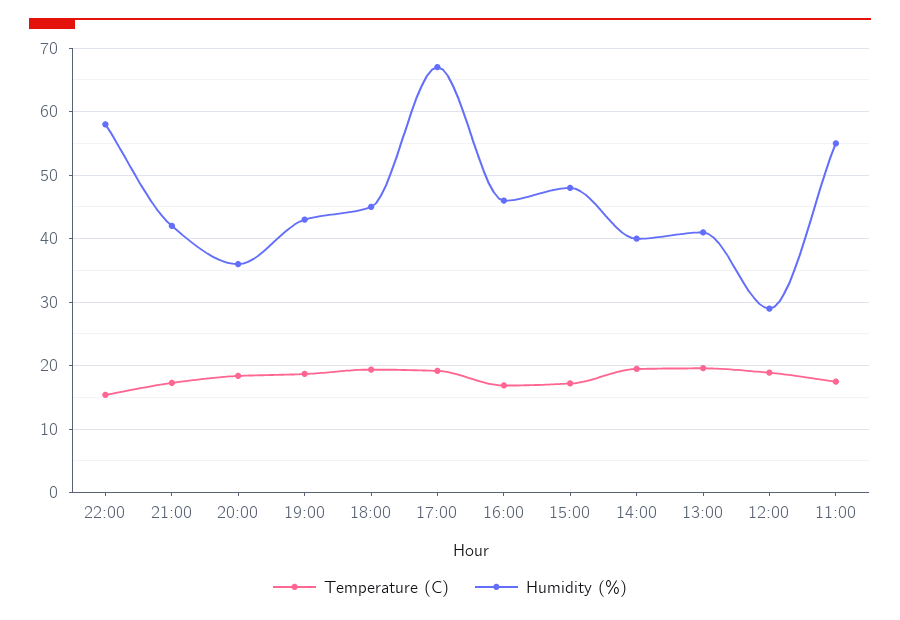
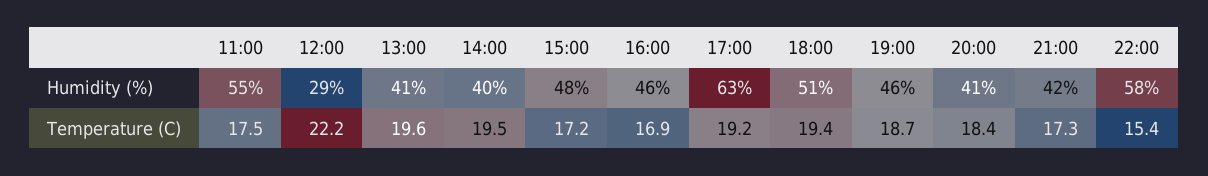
Humidity (%), 20:00: 36 -> 41
Humidity (%), 19:00: 43 -> 46
Humidity (%), 18:00: 45 -> 51
Humidity (%), 17:00: 67 -> 63
Temperature (C), 12:00: 19 -> 22.2

